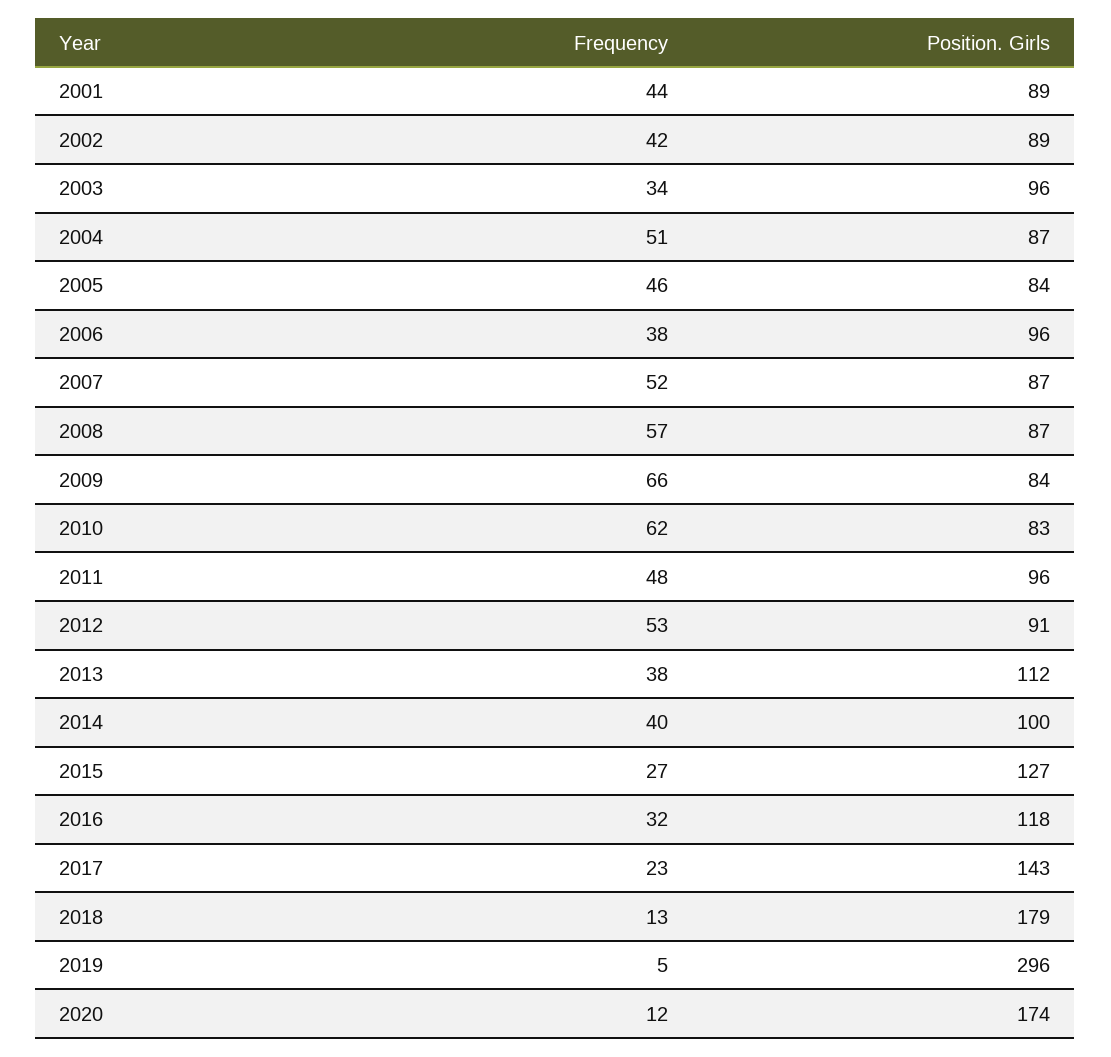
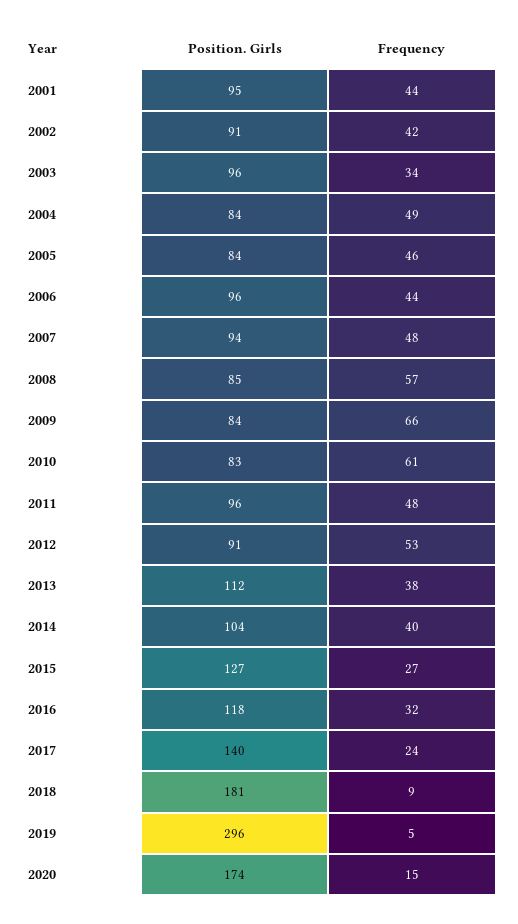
Position. Girls, 2001: 89 -> 95
Position. Girls, 2002: 89 -> 91
Frequency, 2004: 51 -> 49
Position. Girls, 2004: 87 -> 84
Frequency, 2006: 38 -> 44
Frequency, 2007: 52 -> 48
Position. Girls, 2007: 87 -> 94
Position. Girls, 2008: 87 -> 85
Frequency, 2010: 62 -> 61
Position. Girls, 2014: 100 -> 104
Frequency, 2017: 23 -> 24
Position. Girls, 2017: 143 -> 140
Frequency, 2018: 13 -> 9
Position. Girls, 2018: 179 -> 181
Frequency, 2020: 12 -> 15

